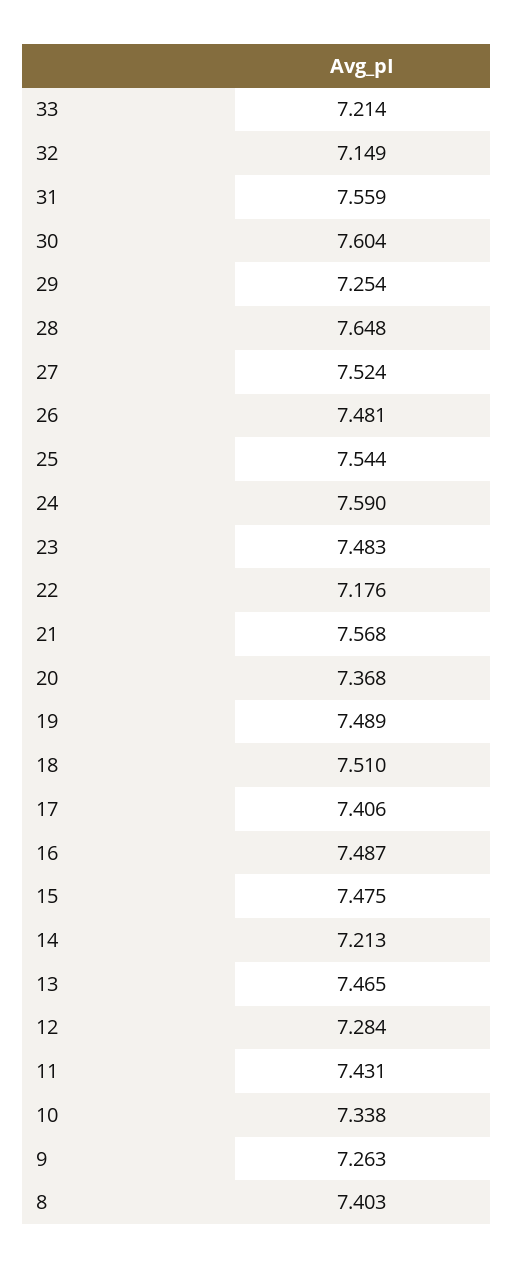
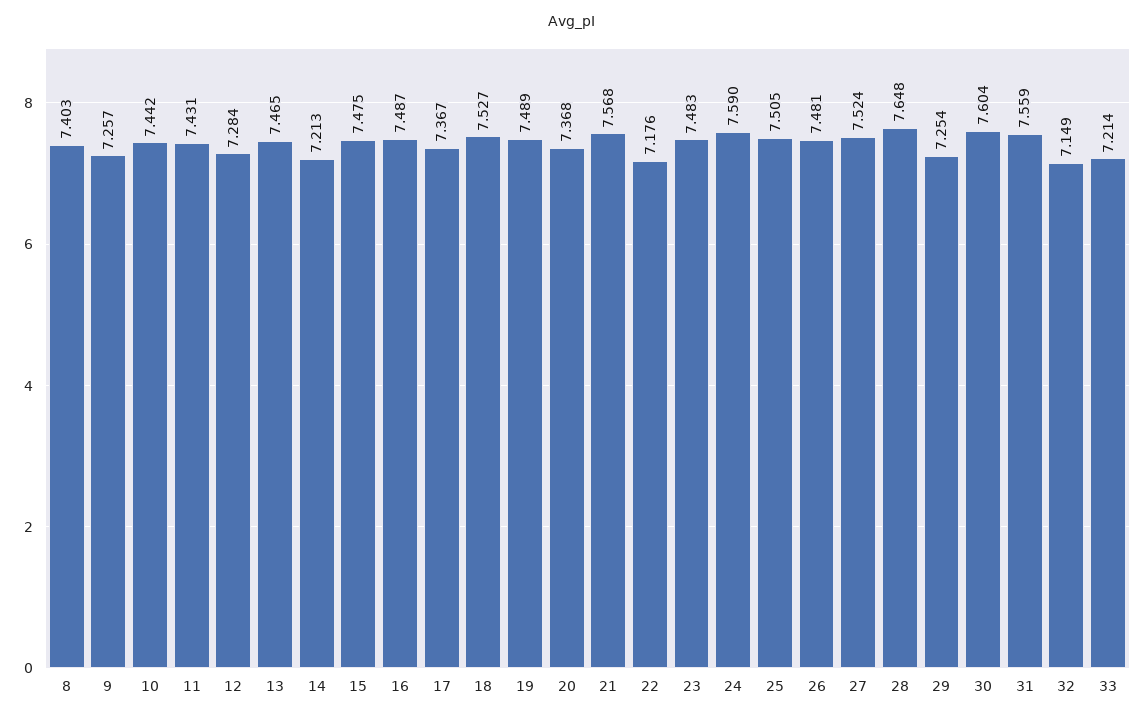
25: 7.544 -> 7.505
18: 7.51 -> 7.527
17: 7.406 -> 7.367
10: 7.338 -> 7.442
9: 7.263 -> 7.257

